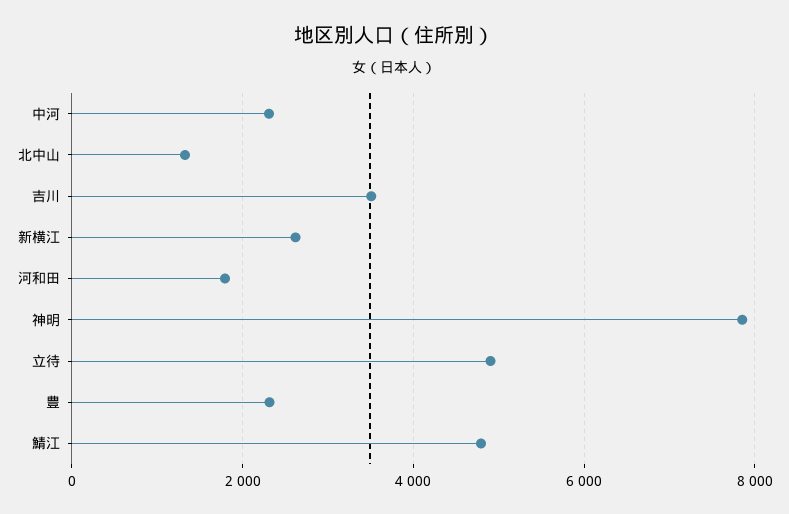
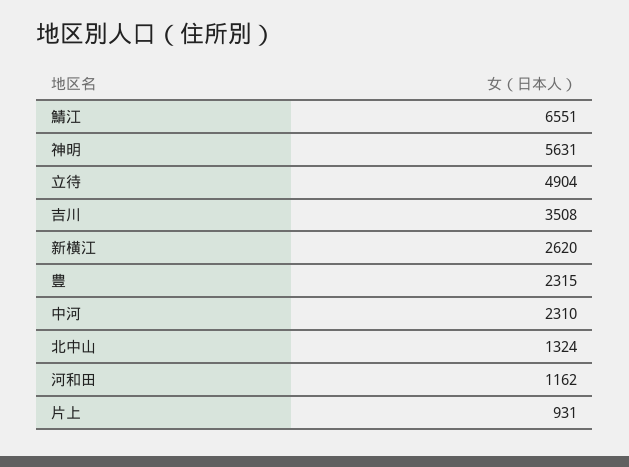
河和田: 1800 -> 1162
神明: 7800 -> 5631
鯖江: 4800 -> 6551
片上: none -> 931

